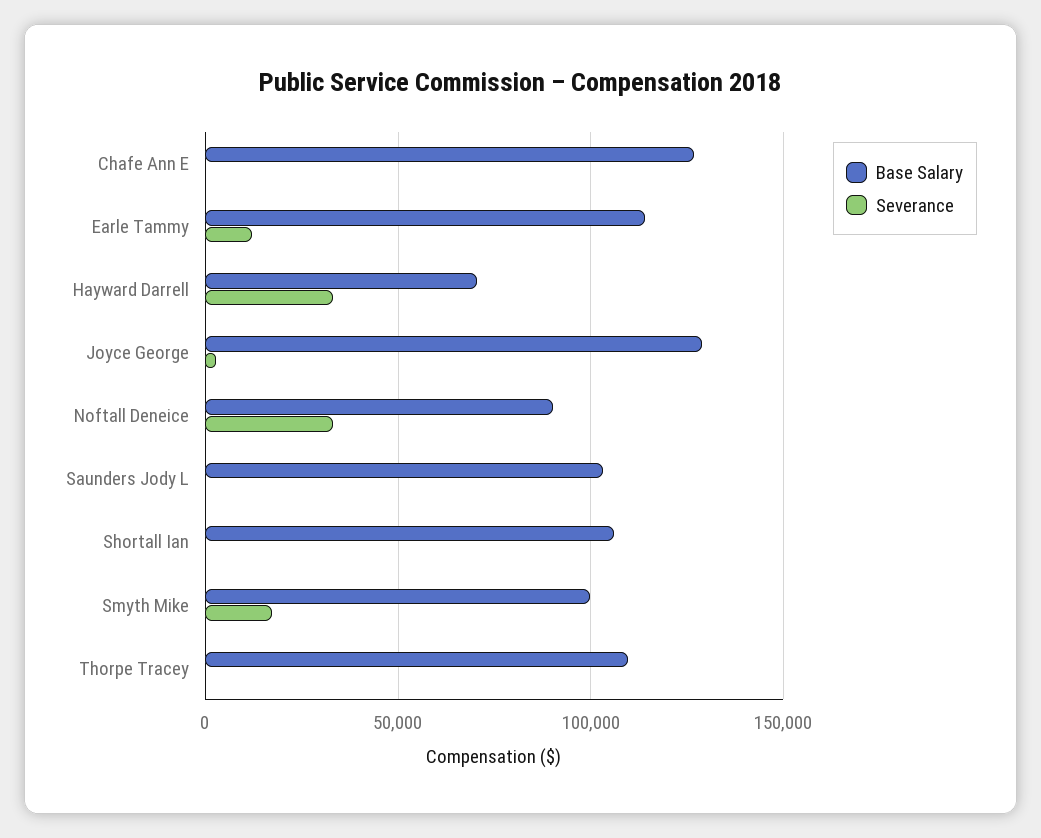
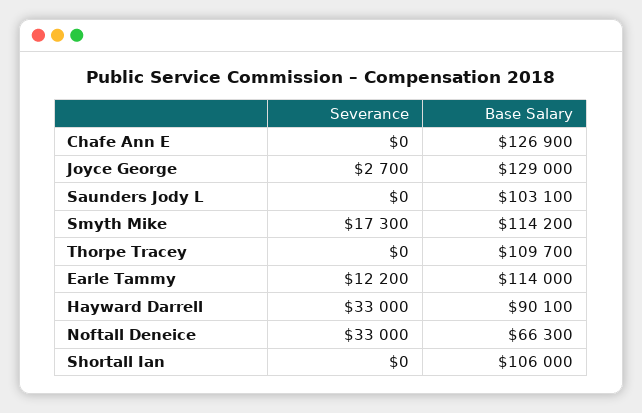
Base Salary, Hayward Darrell: 70000 -> 90100
Base Salary, Noftall Deneice: 90000 -> 66300
Base Salary, Smyth Mike: 100000 -> 114200

